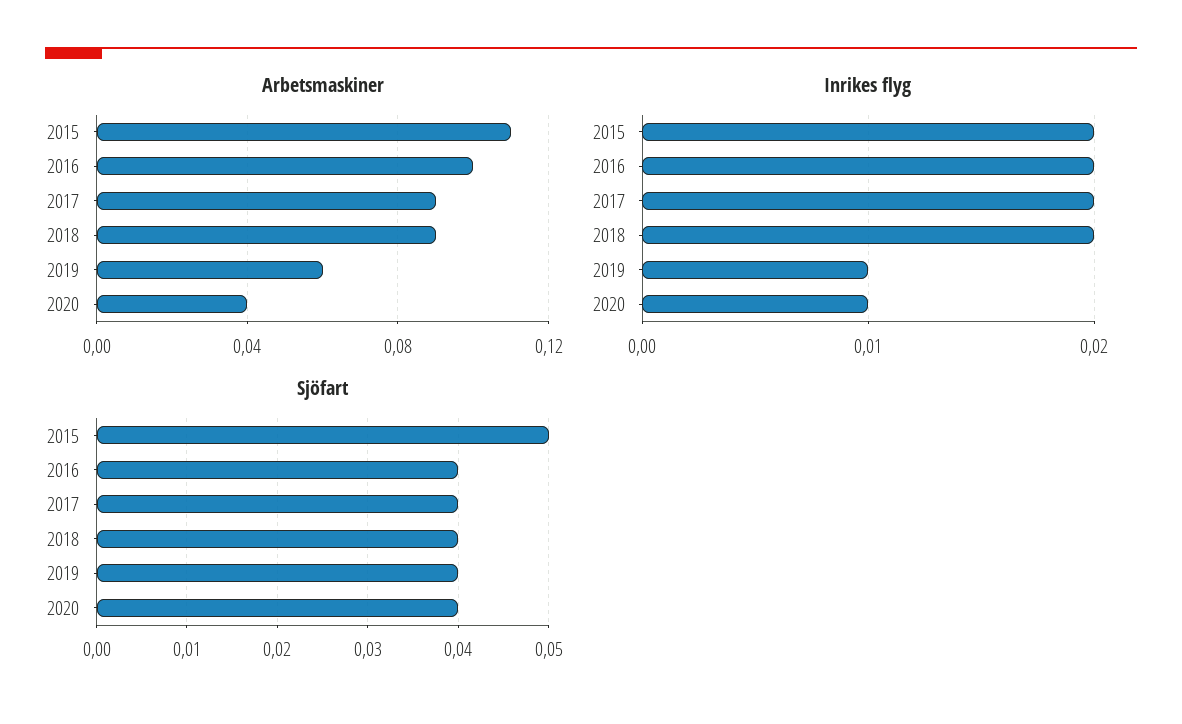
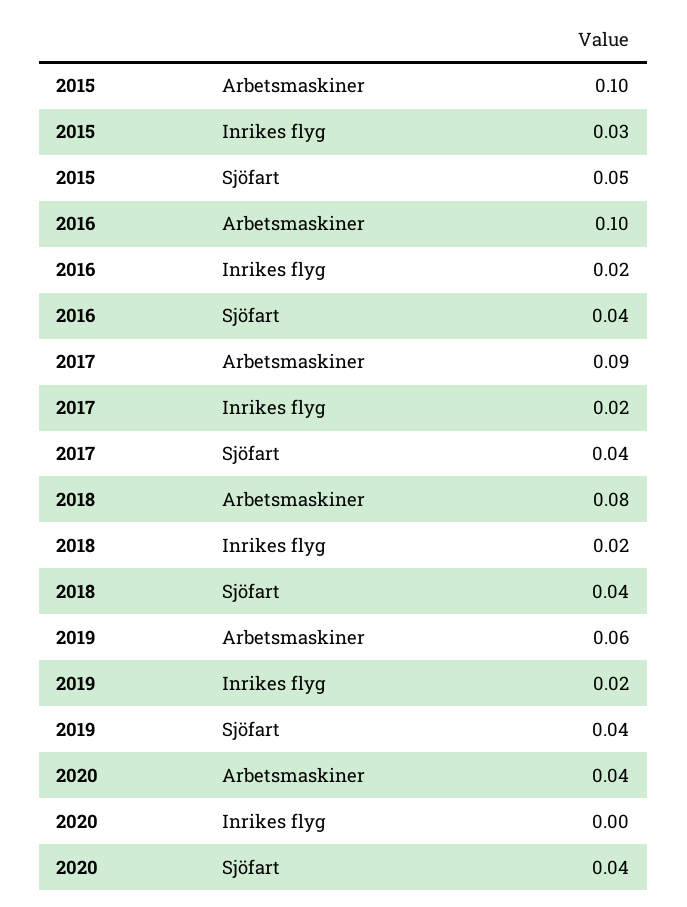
Arbetsmaskiner, 2015: 0.11 -> 0.1
Arbetsmaskiner, 2018: 0.09 -> 0.08
Inrikes flyg, 2015: 0.02 -> 0.03
Inrikes flyg, 2019: 0.01 -> 0.02
Inrikes flyg, 2020: 0.01 -> 0

